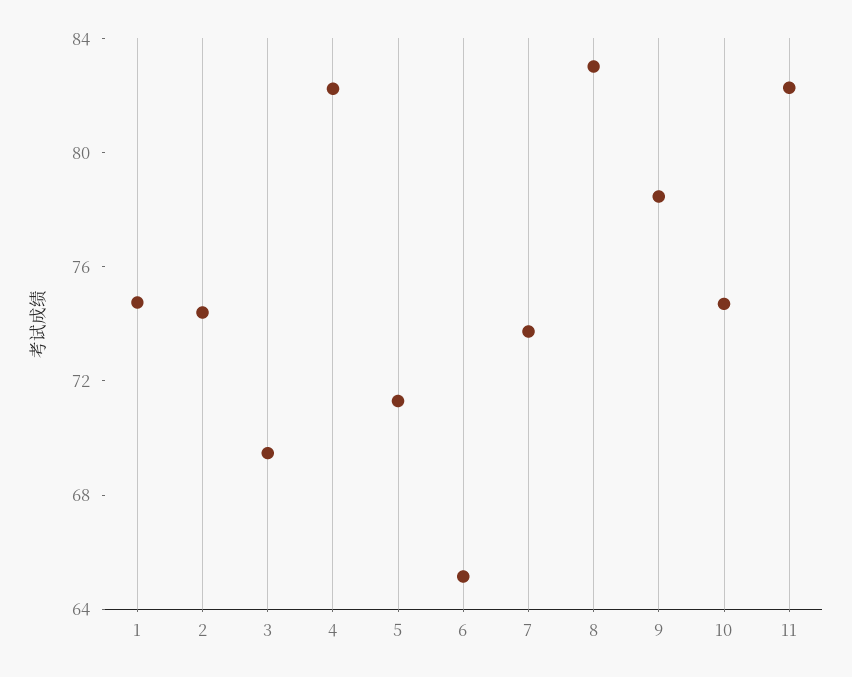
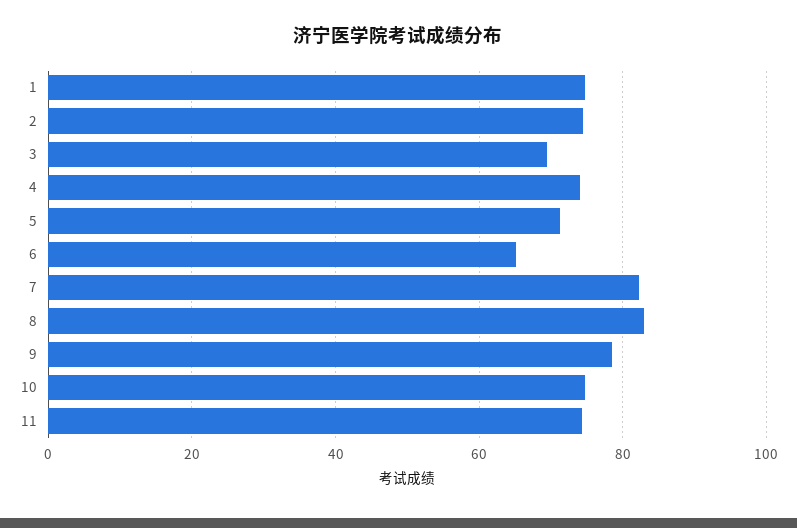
4: 82 -> 74
7: 74 -> 82
11: 82 -> 74

